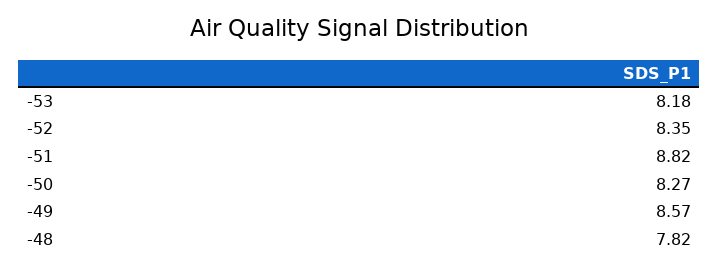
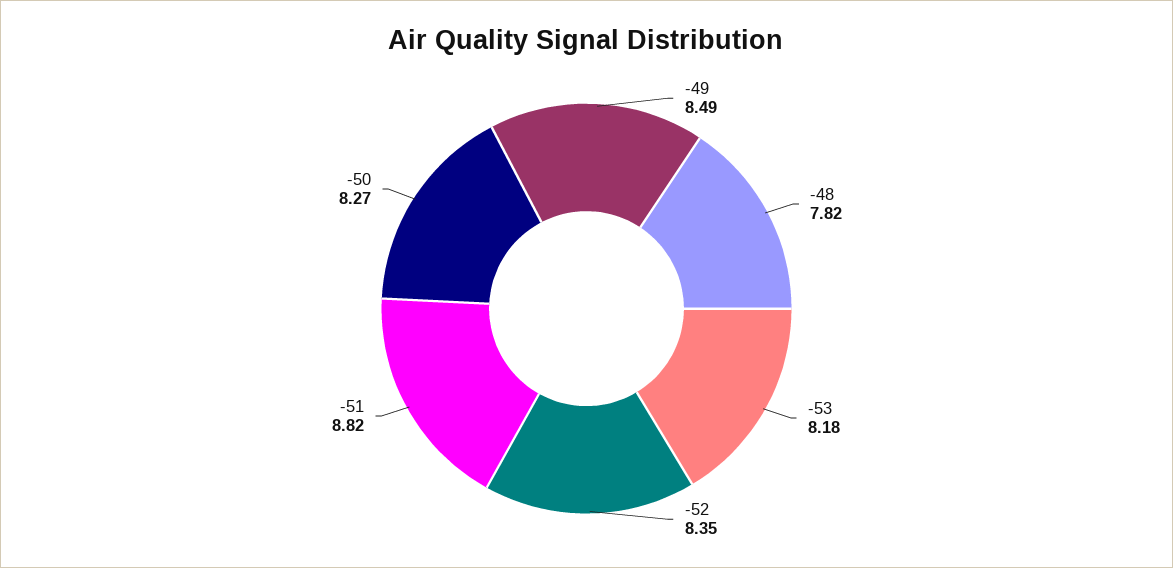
-49: 8.57 -> 8.49

